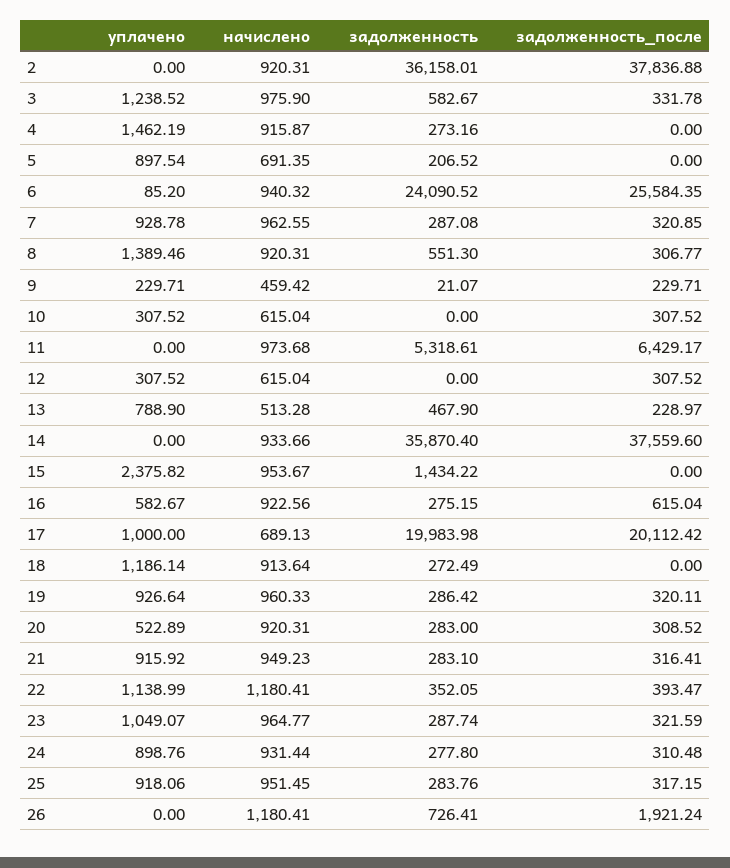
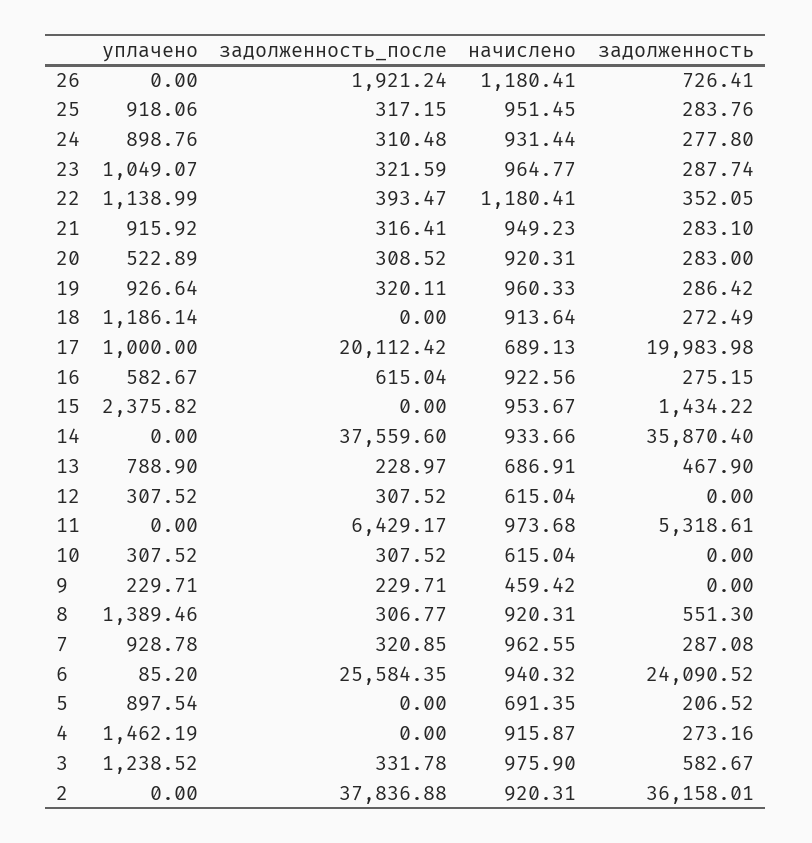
задолженность, 9: 21.07 -> 0
начислено, 13: 513.28 -> 686.91

